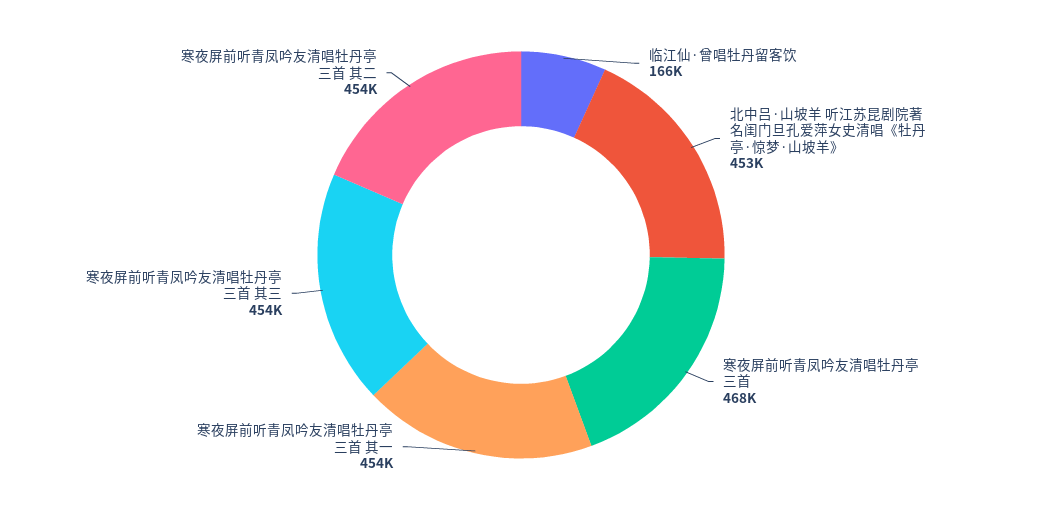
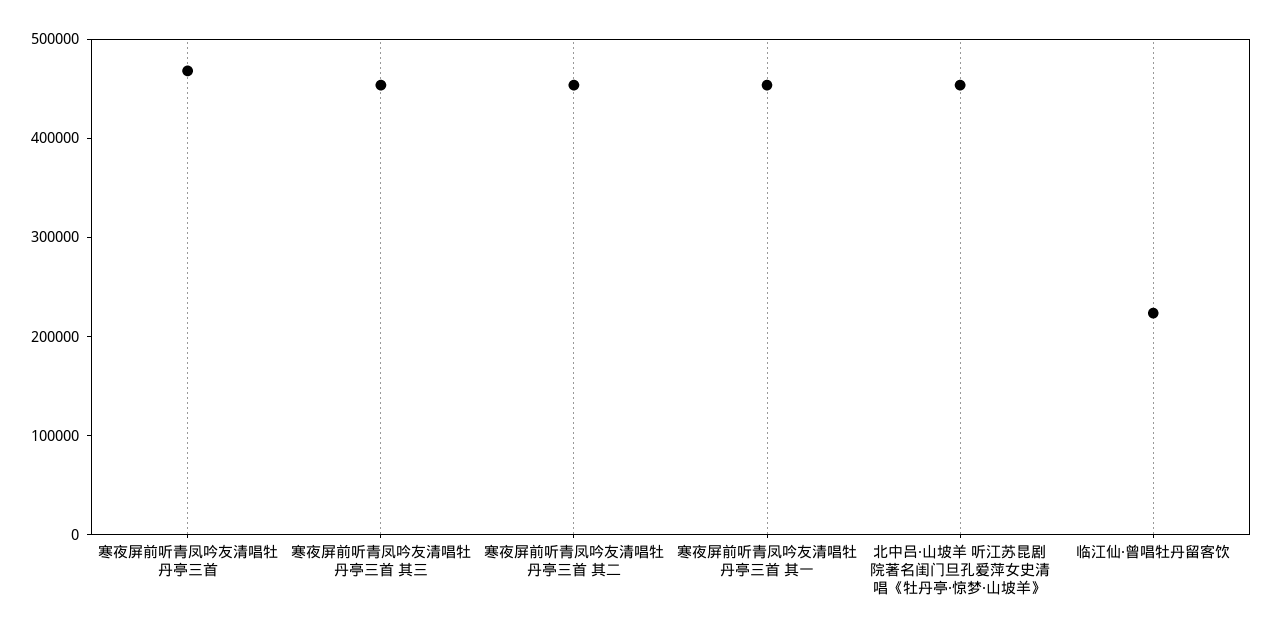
临江仙·曾唱牡丹留客饮: 166000 -> 220000

